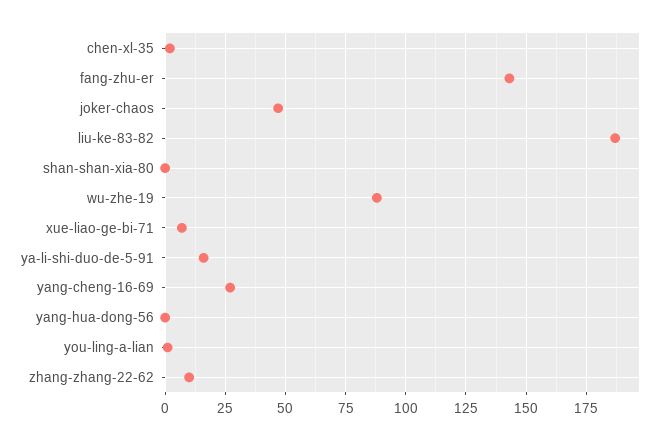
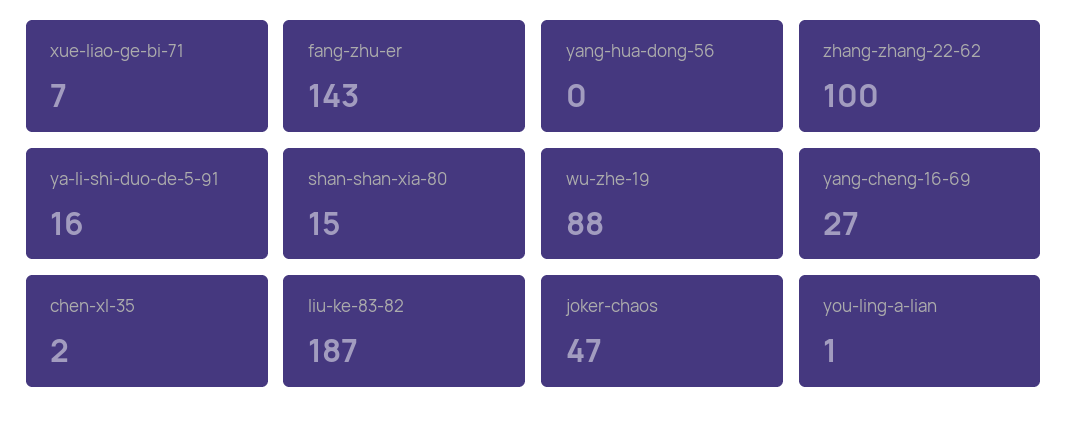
shan-shan-xia-80: 0 -> 15
zhang-zhang-22-62: 10 -> 100

